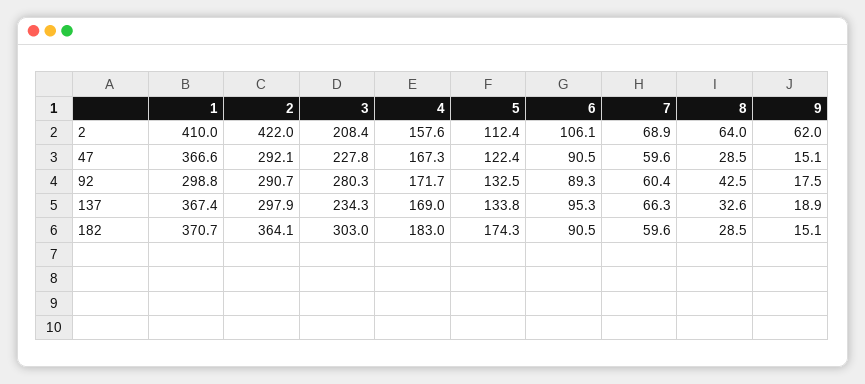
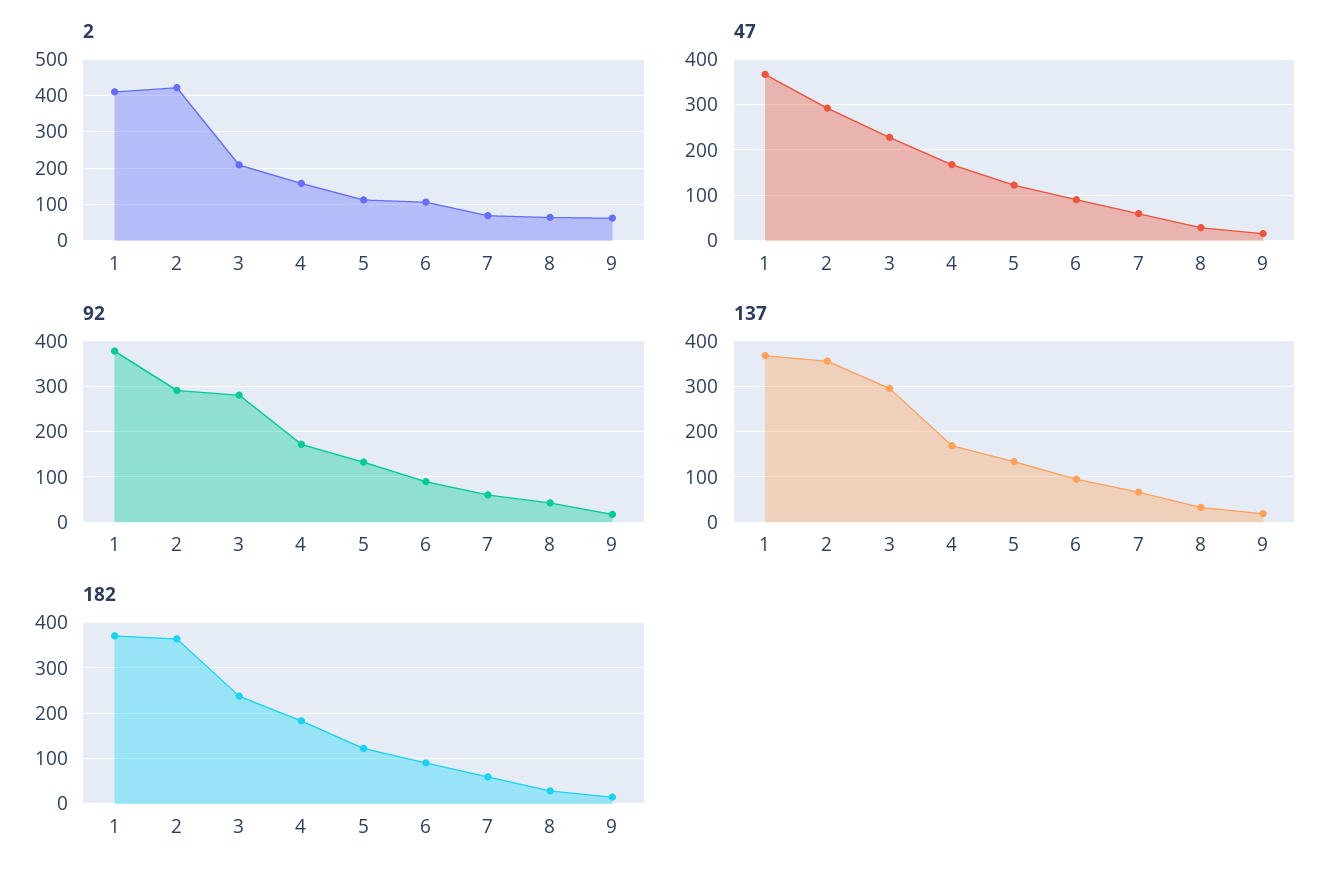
92, 1: 298.8 -> 380
137, 2: 297.9 -> 360
137, 3: 234.3 -> 300
182, 3: 303 -> 240
182, 5: 174.3 -> 120

